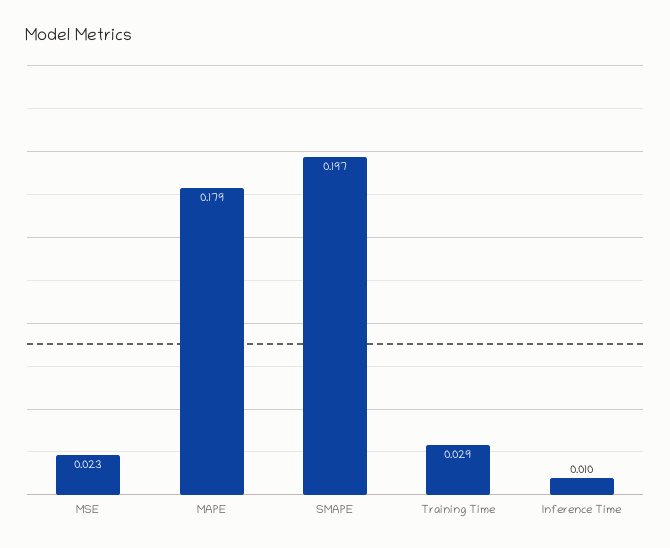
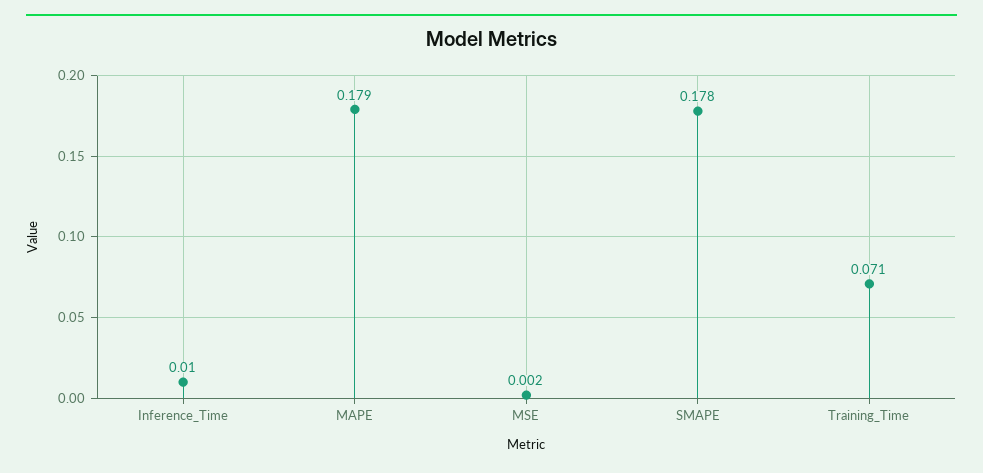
MSE: 0.023 -> 0.002
SMAPE: 0.197 -> 0.178
Training Time: 0.029 -> 0.071

